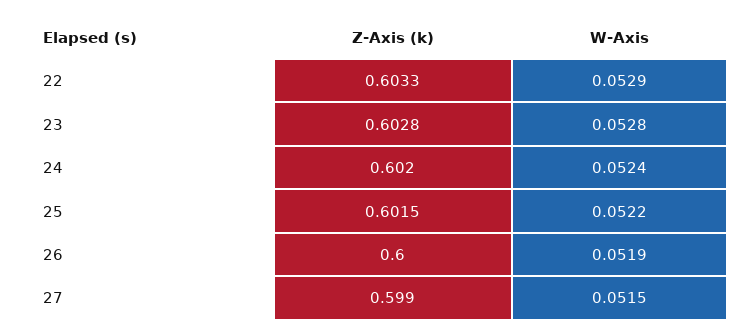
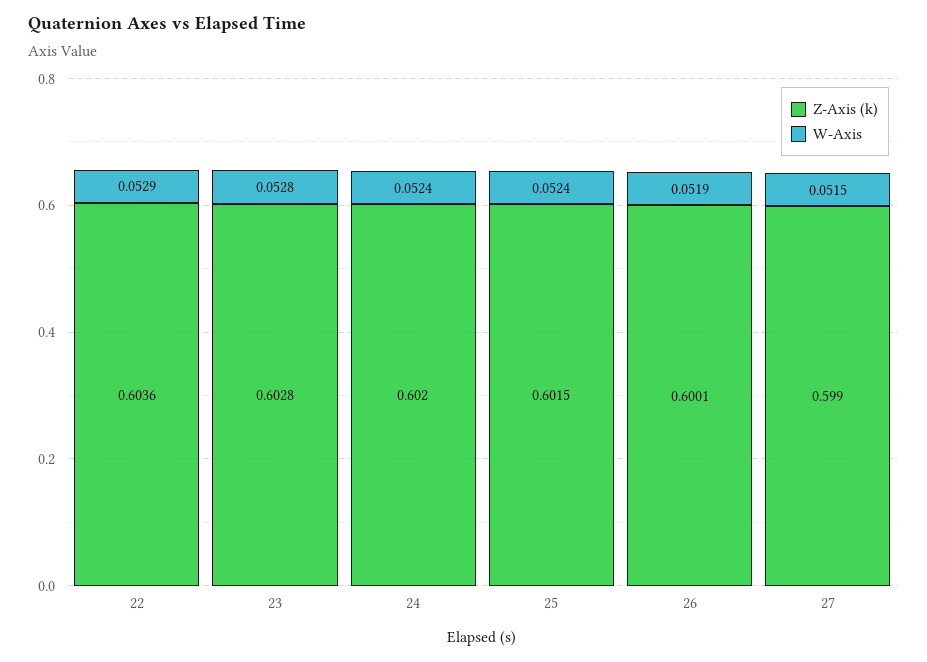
Z-Axis (k), 22: 0.6033 -> 0.6036
W-Axis, 25: 0.0522 -> 0.0524
Z-Axis (k), 26: 0.6 -> 0.6001

